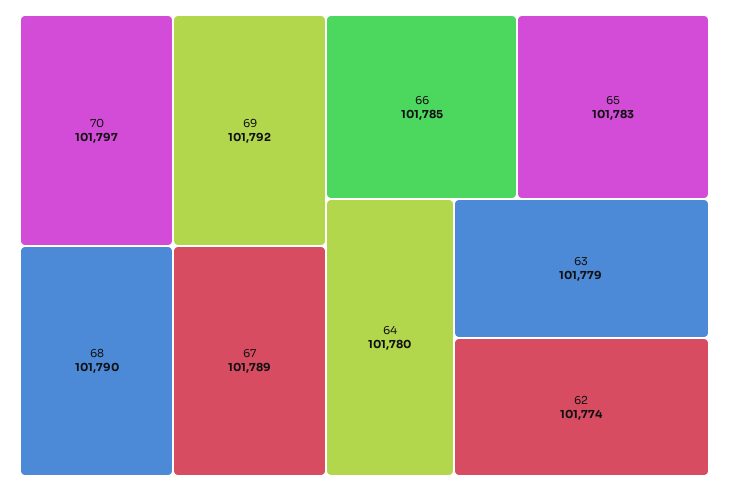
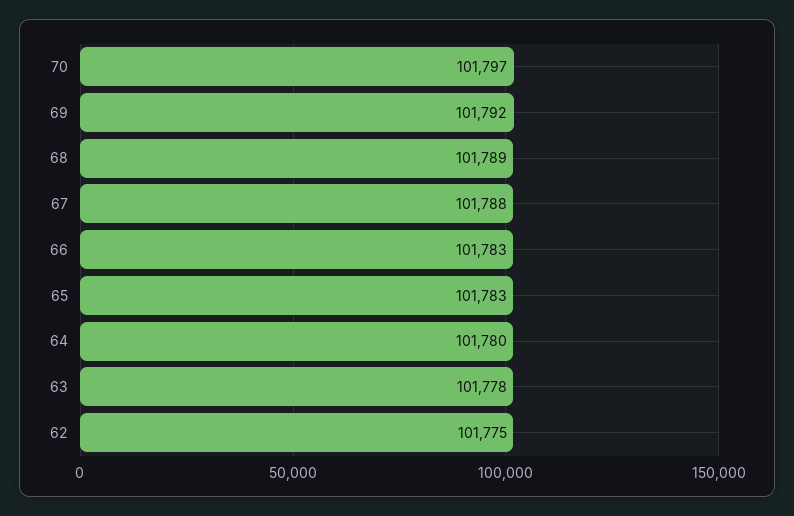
68: 101790 -> 101789
67: 101789 -> 101788
66: 101785 -> 101783
63: 101779 -> 101778
62: 101774 -> 101775

